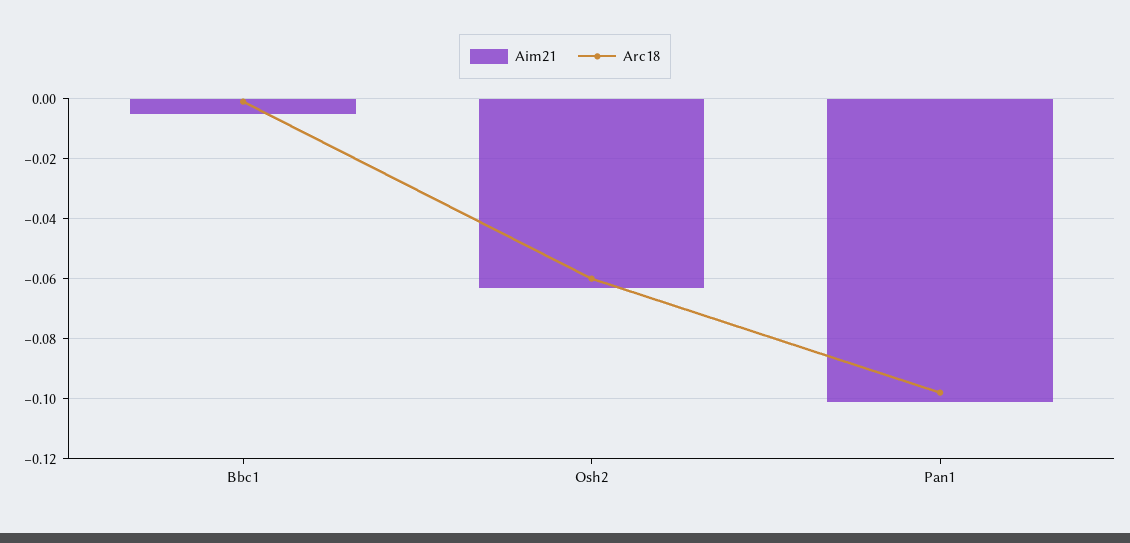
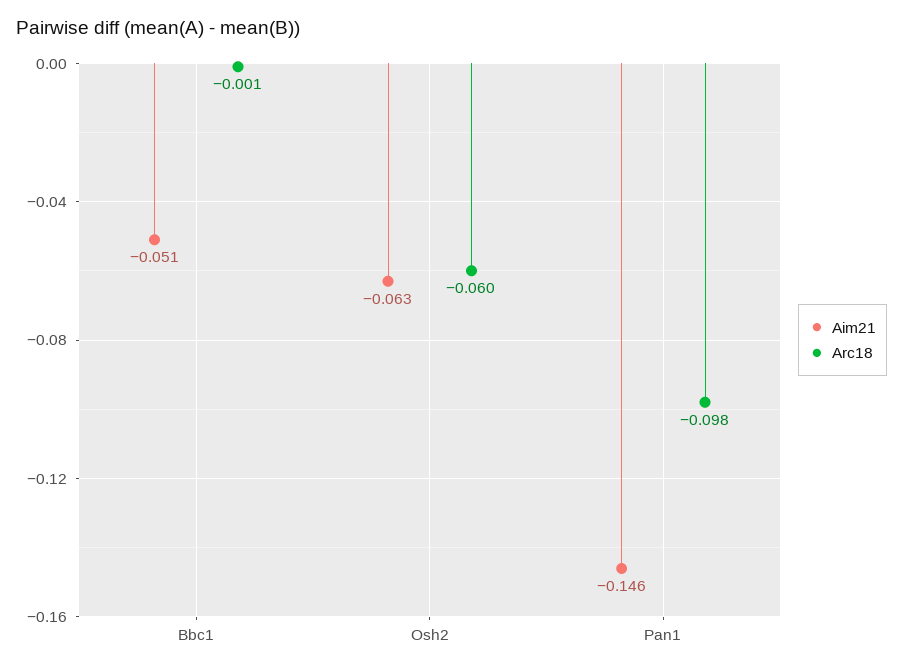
Aim21, Bbc1: -0.005 -> -0.051
Aim21, Pan1: -0.1 -> -0.146

